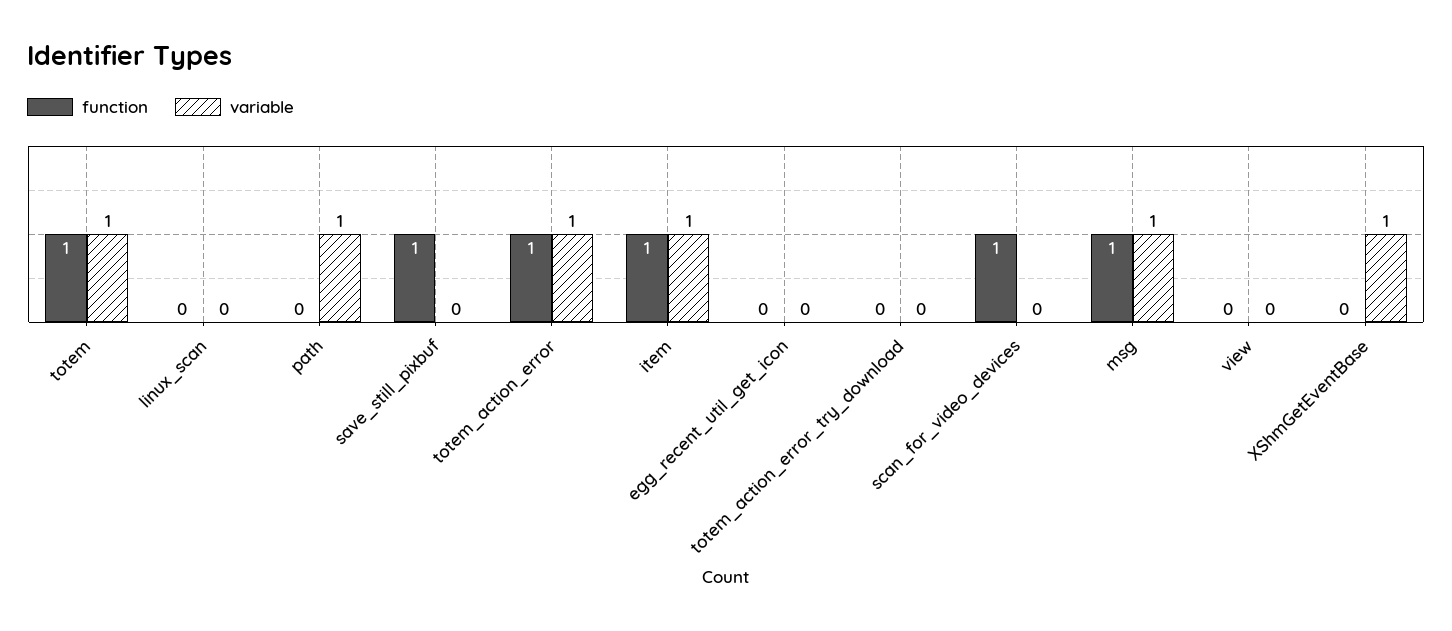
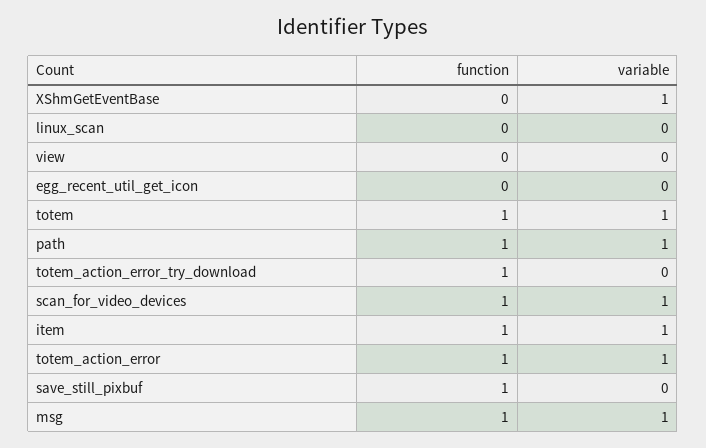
function, path: 0 -> 1
function, totem_action_error_try_download: 0 -> 1
variable, scan_for_video_devices: 0 -> 1

